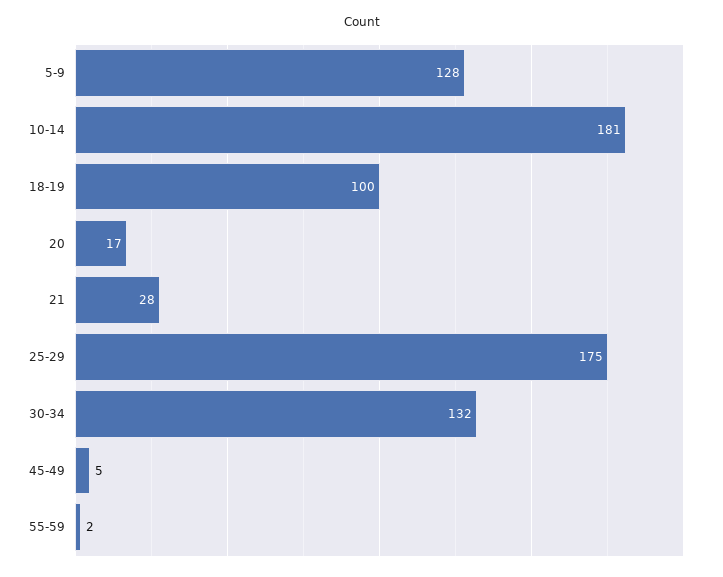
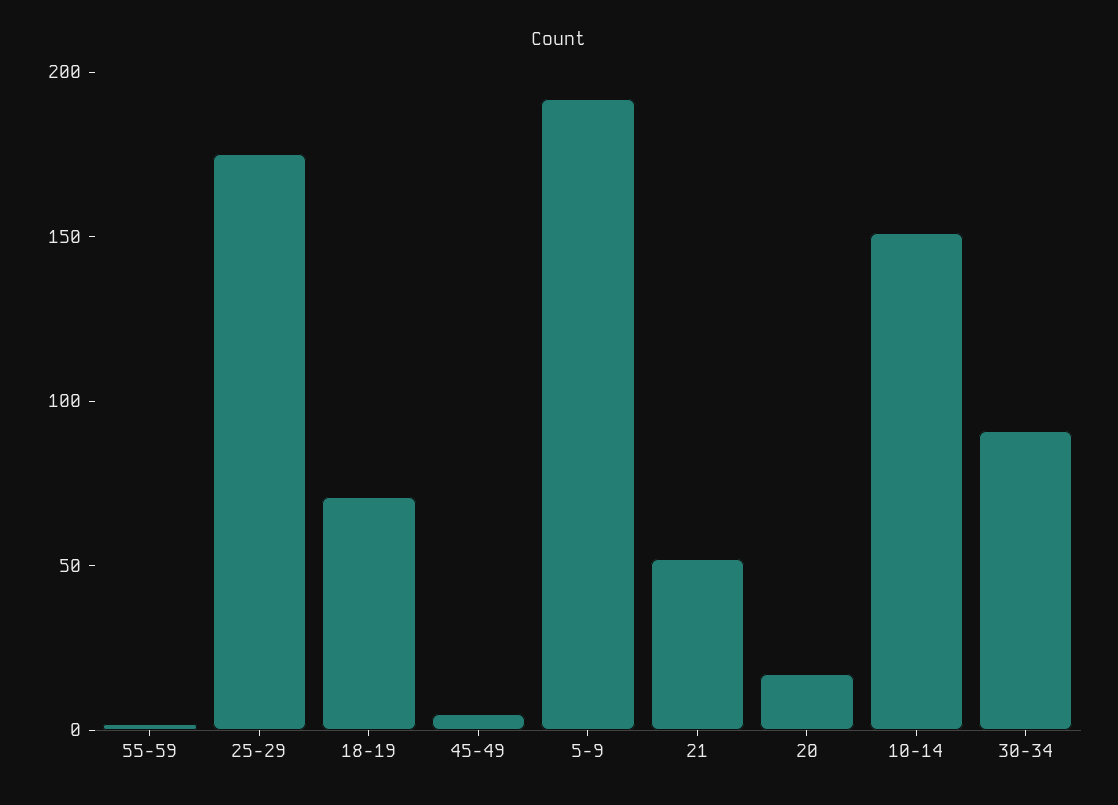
5-9: 128 -> 190
10-14: 181 -> 150
18-19: 100 -> 70
21: 28 -> 50
30-34: 132 -> 90

